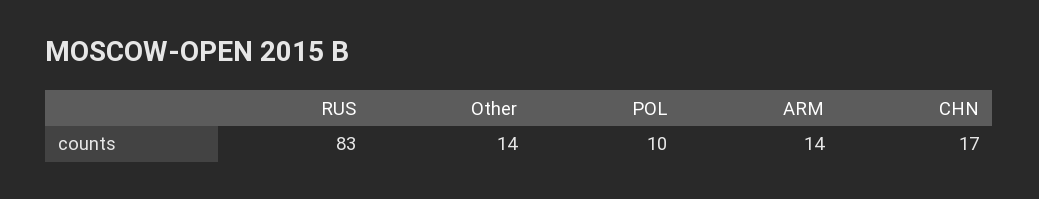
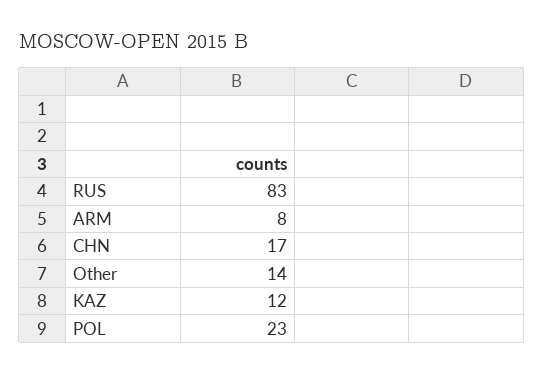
POL: 10 -> 23
ARM: 14 -> 8
KAZ: none -> 12

